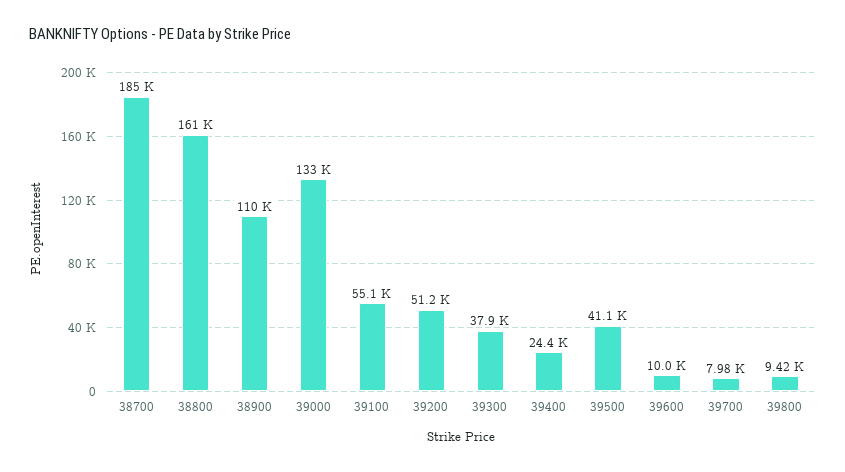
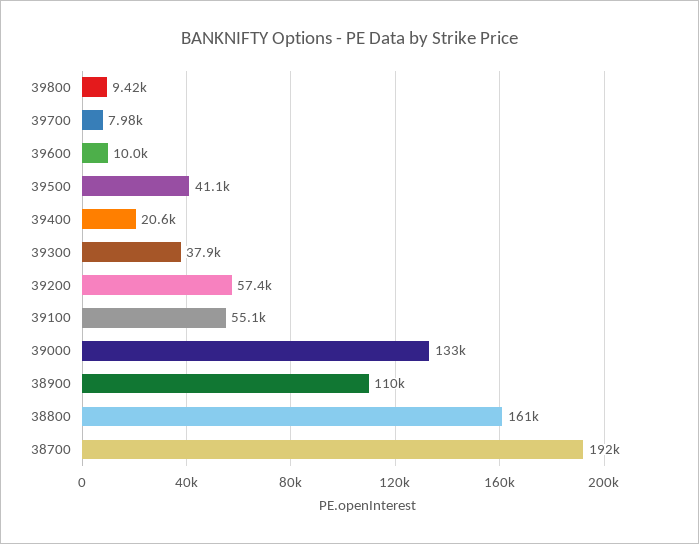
38700: 185000 -> 192000
39200: 51200 -> 57400
39400: 24400 -> 20600

